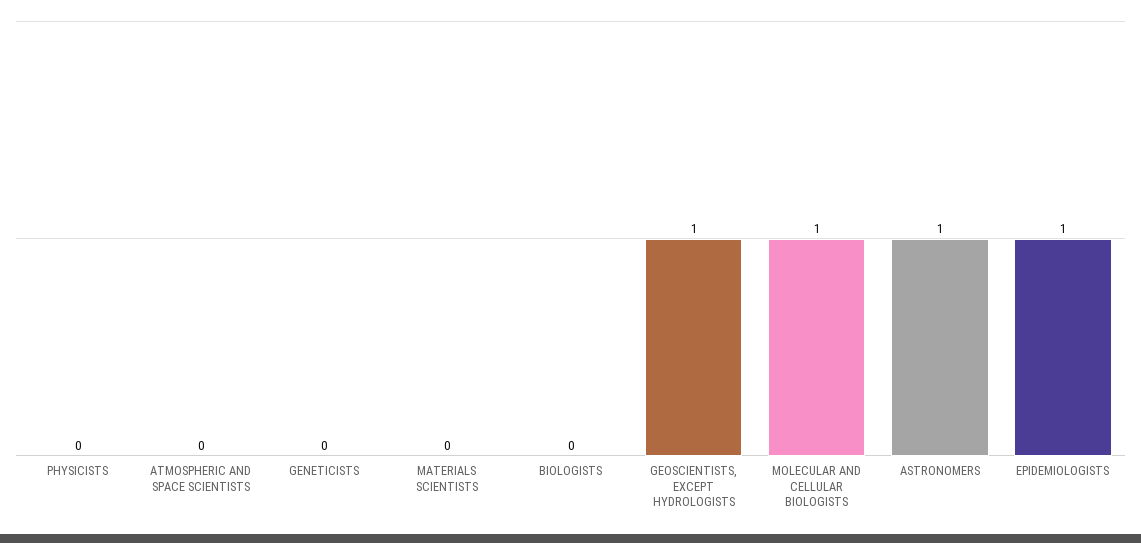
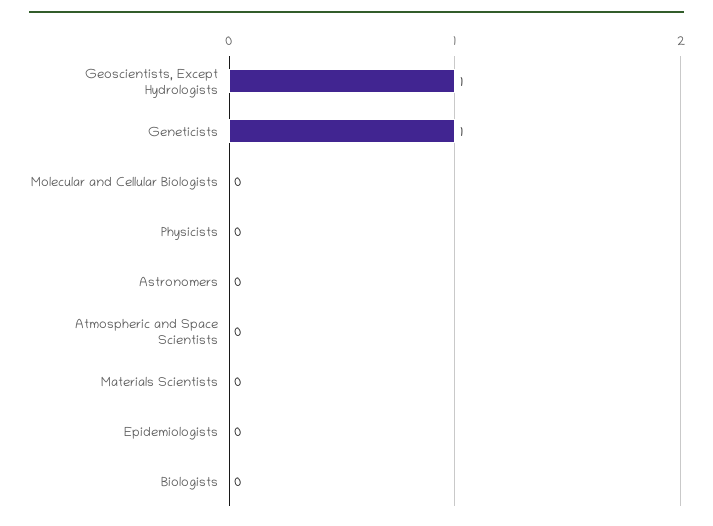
GENETICISTS: 0 -> 1
MOLECULAR AND CELLULAR BIOLOGISTS: 1 -> 0
ASTRONOMERS: 1 -> 0
EPIDEMIOLOGISTS: 1 -> 0

